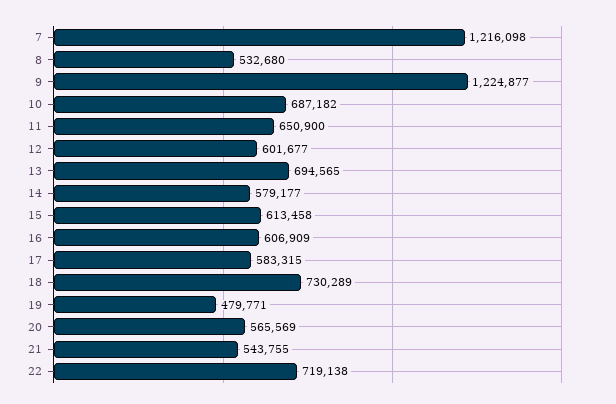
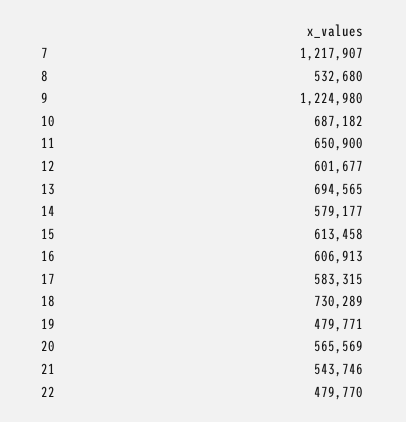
7: 1216098 -> 1217907
9: 1224877 -> 1224980
16: 606909 -> 606913
21: 543755 -> 543746
22: 719138 -> 479770

